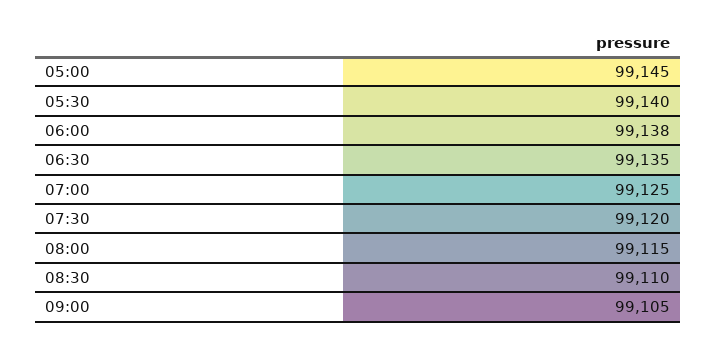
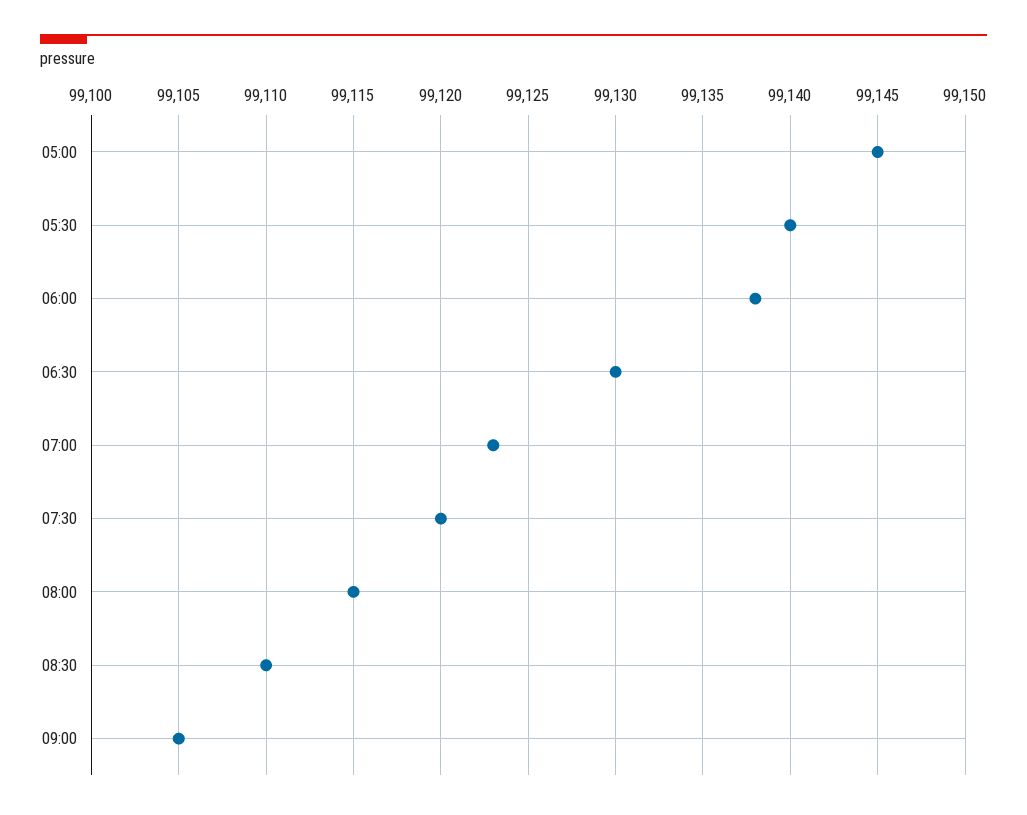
06:30: 99135 -> 99130
07:00: 99125 -> 99123

